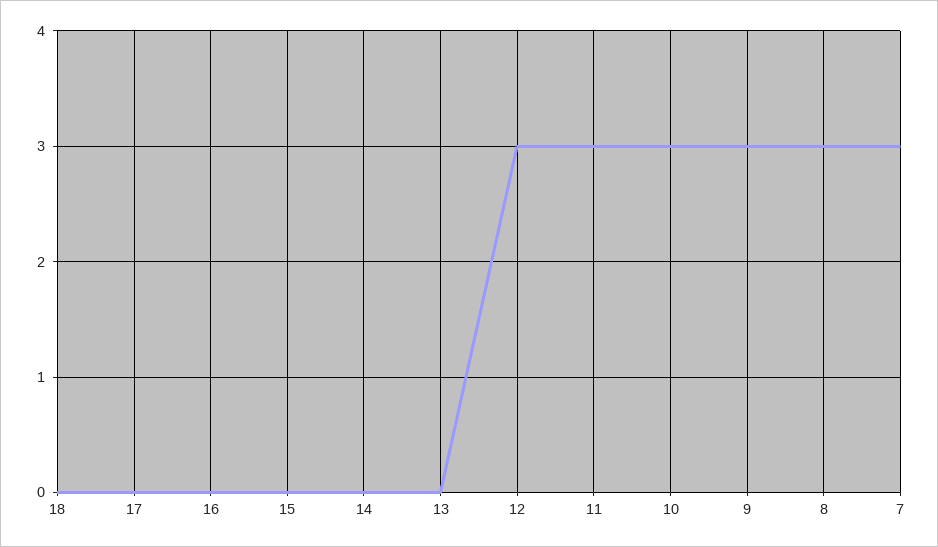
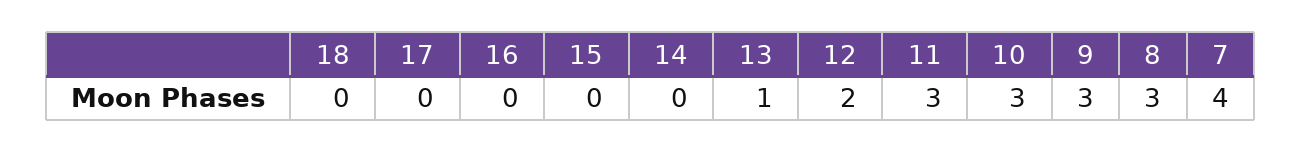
13: 0 -> 1
12: 3 -> 2
7: 3 -> 4

